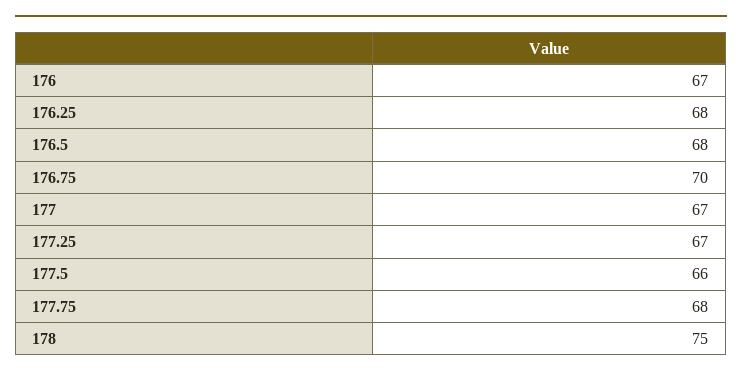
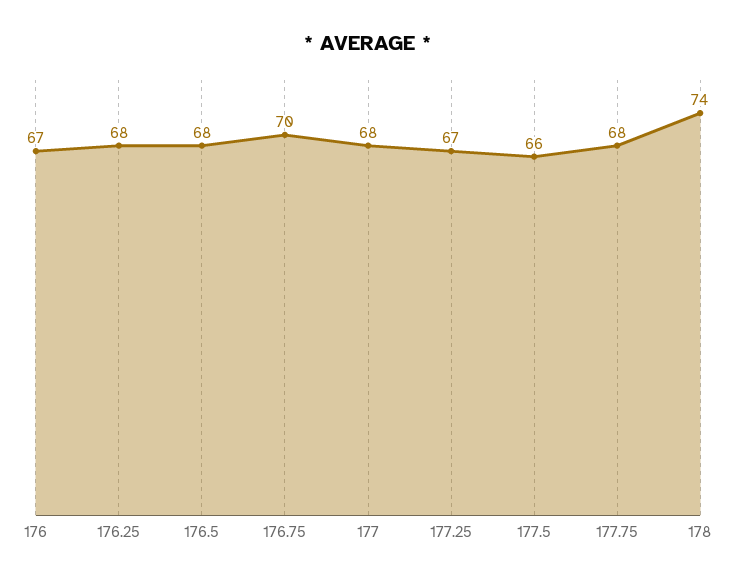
177: 67 -> 68
178: 75 -> 74

